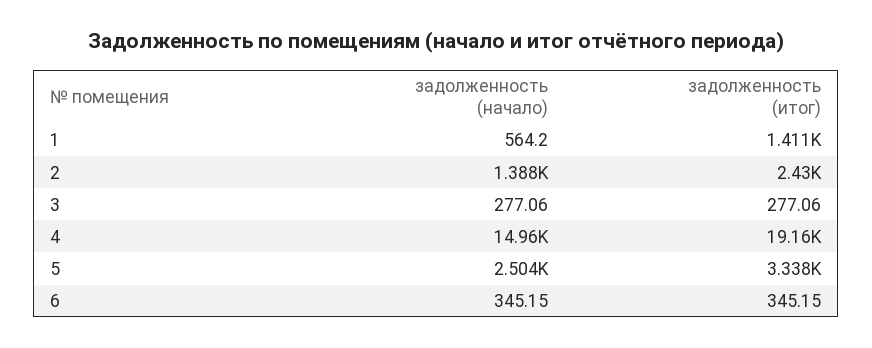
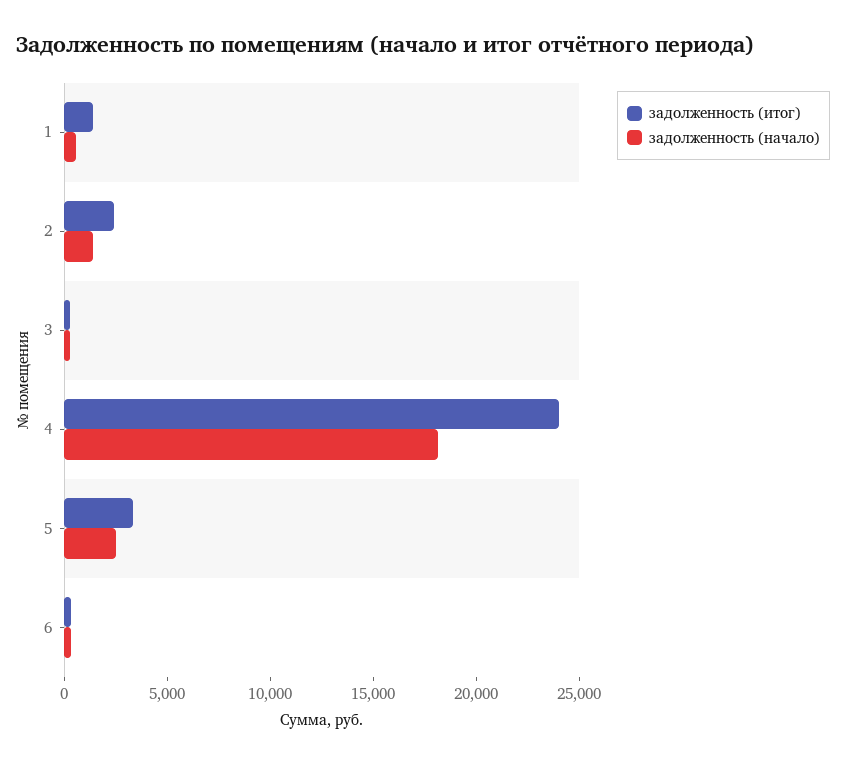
задолженность (начало), 4: 14960 -> 18000
задолженность (итог), 4: 19160 -> 24000

